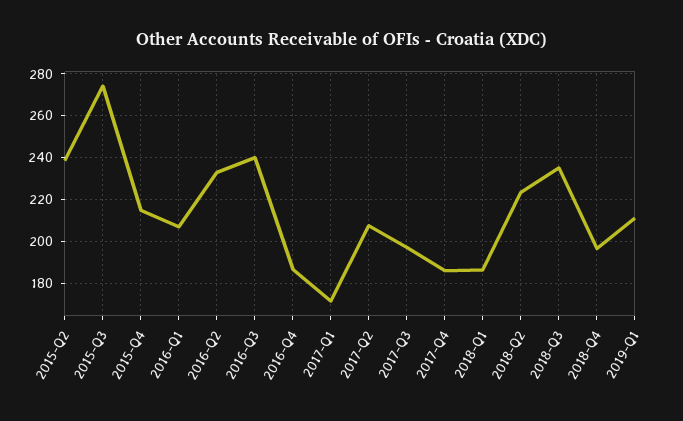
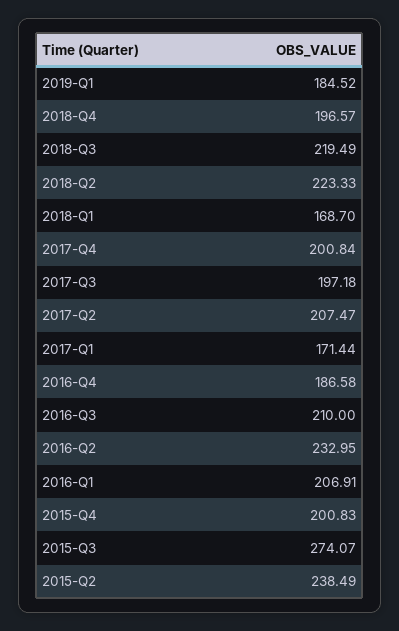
2015-Q4: 215 -> 200.83
2016-Q3: 240 -> 210
2017-Q4: 185 -> 200.84
2018-Q1: 185 -> 168.7
2018-Q3: 235 -> 219.49
2019-Q1: 210 -> 184.52

